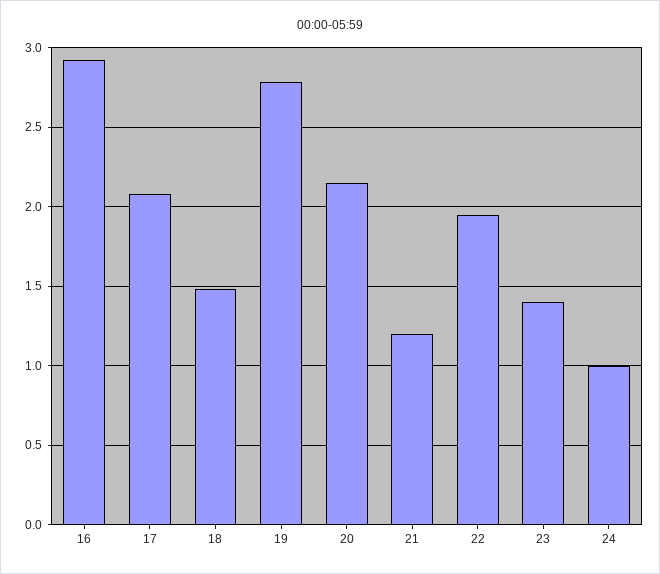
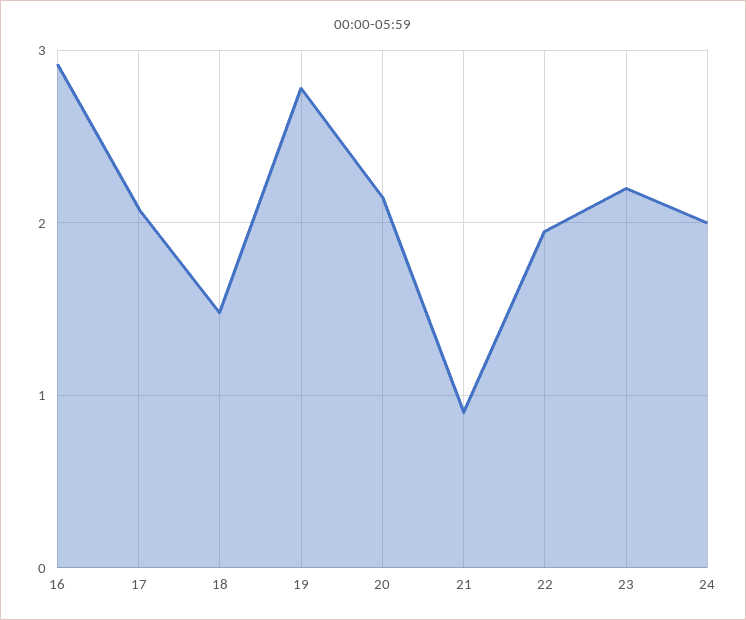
21: 1.2 -> 0.9
23: 1.4 -> 2.2
24: 1 -> 2

